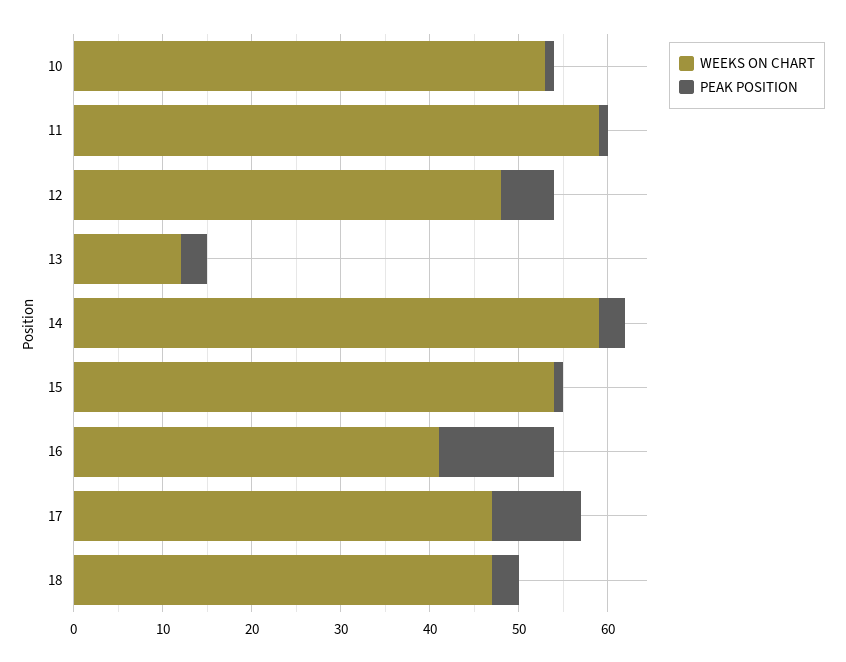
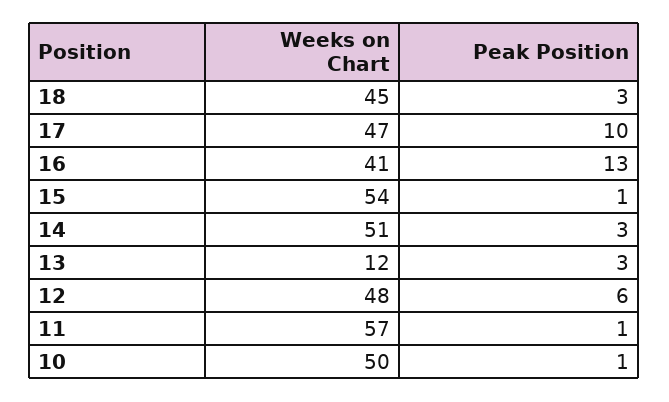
WEEKS ON CHART, 10: 53 -> 50
WEEKS ON CHART, 11: 59 -> 57
WEEKS ON CHART, 14: 59 -> 51
WEEKS ON CHART, 18: 47 -> 45

